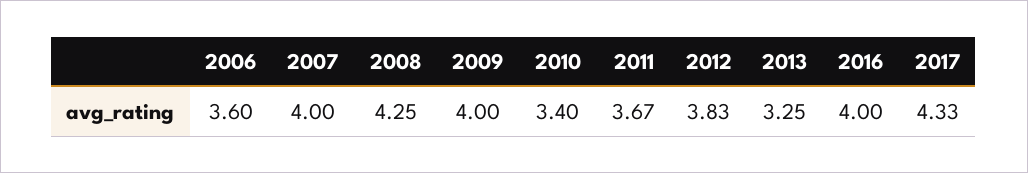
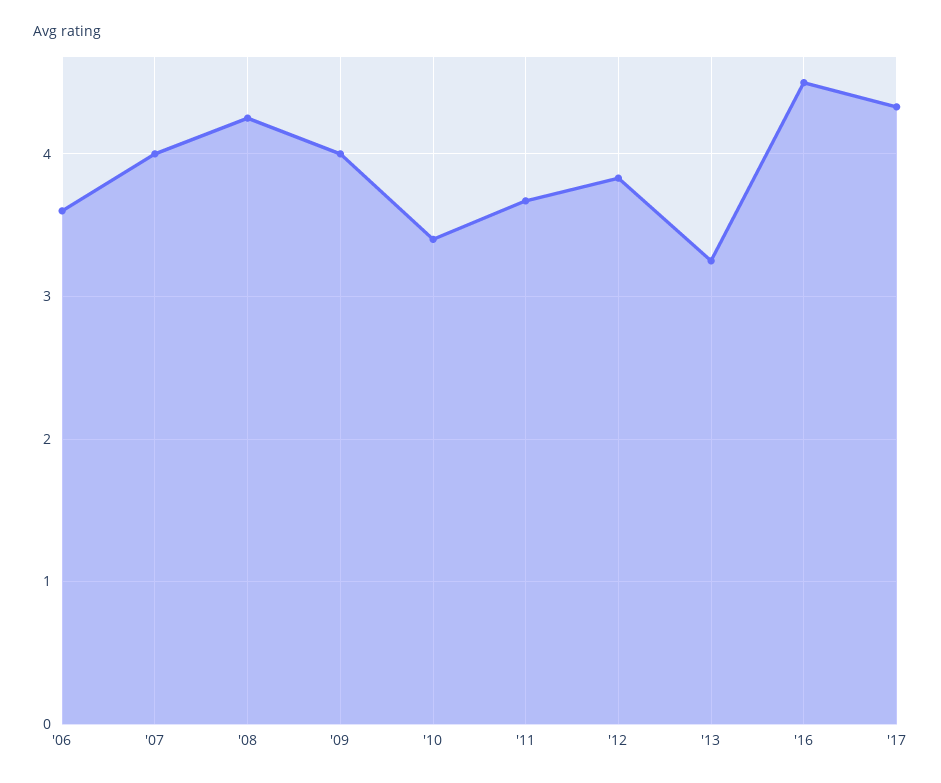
2016: 4 -> 4.5

